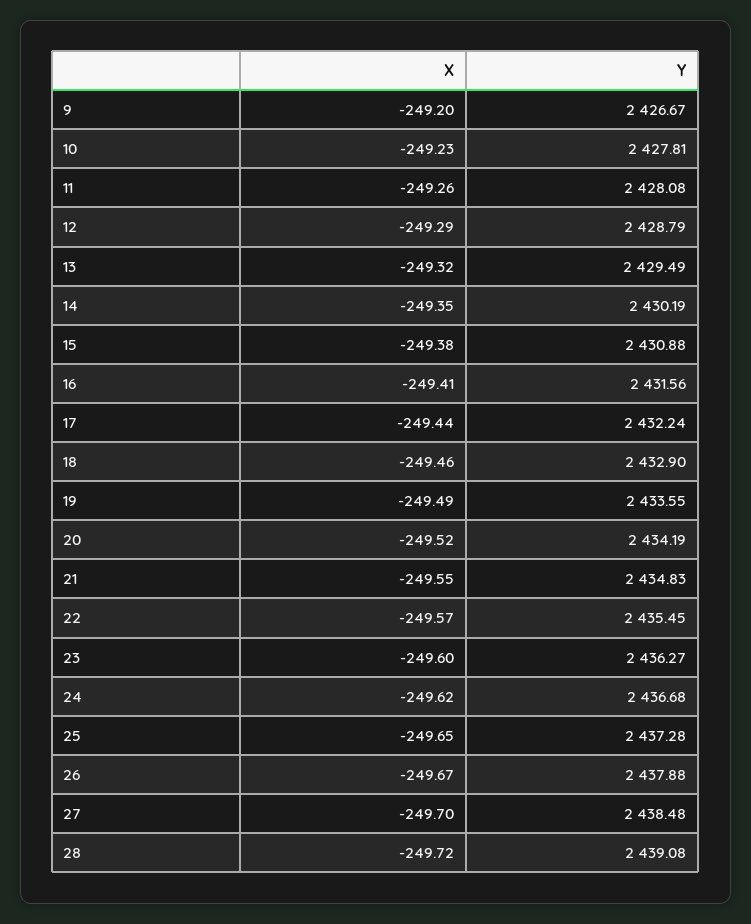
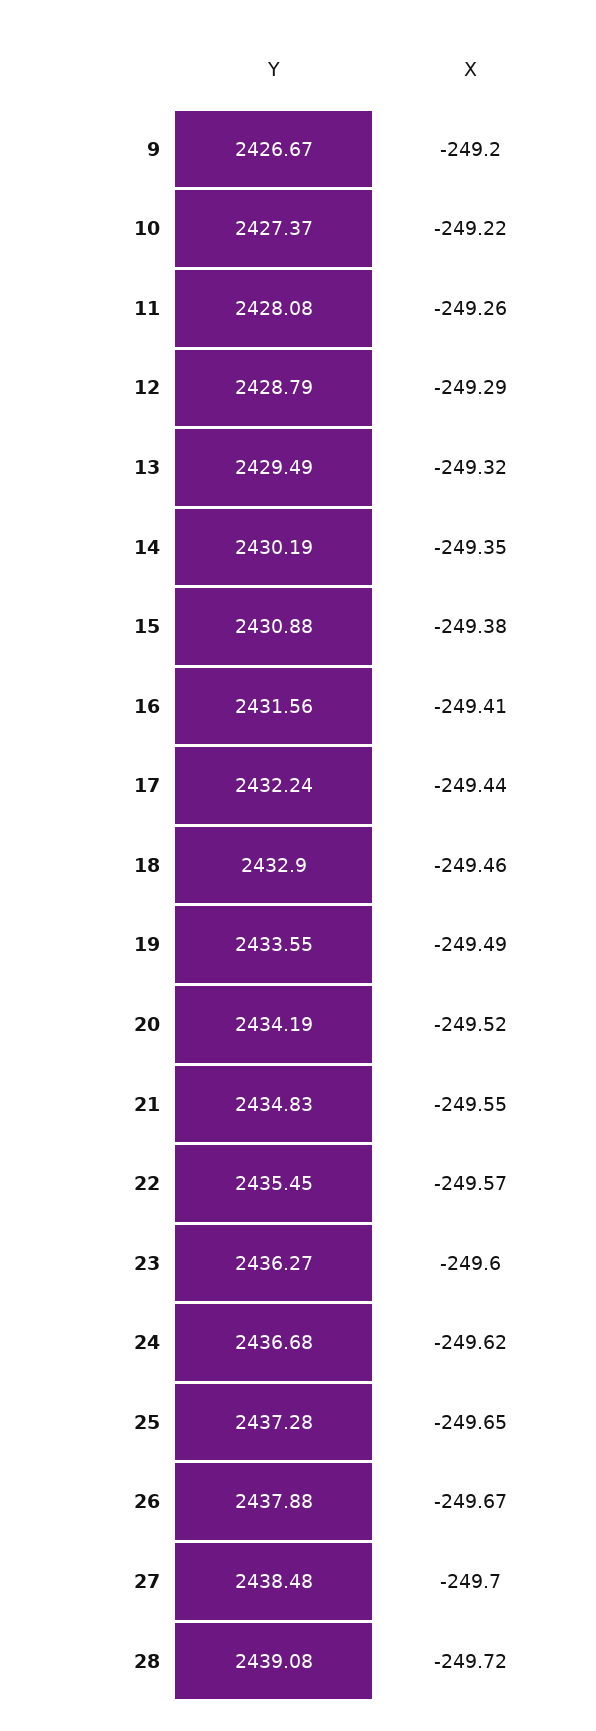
X, 10: -249.23 -> -249.22
Y, 10: 2427.81 -> 2427.37

